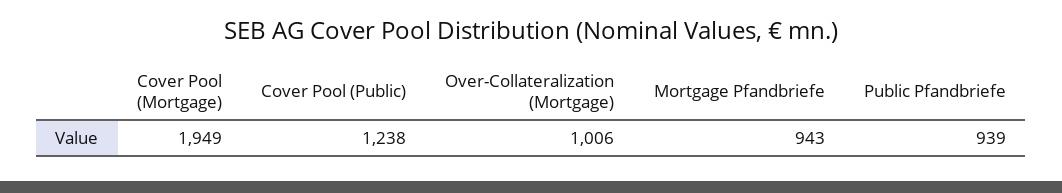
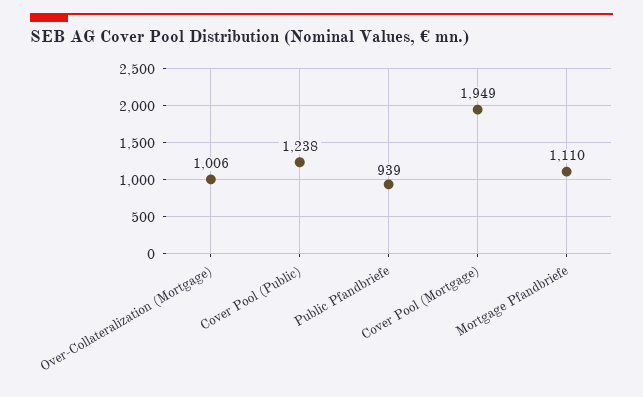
Mortgage Pfandbriefe: 943 -> 1110

